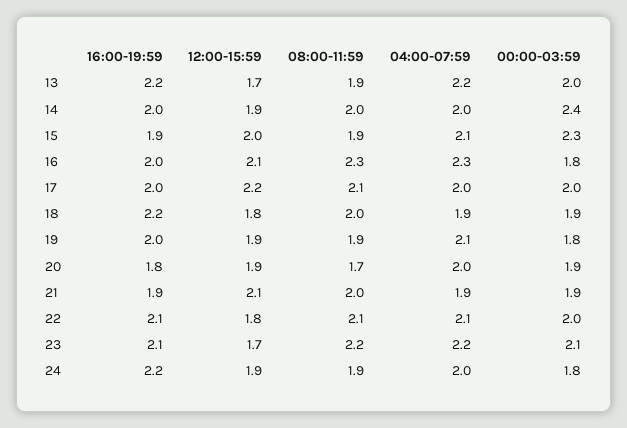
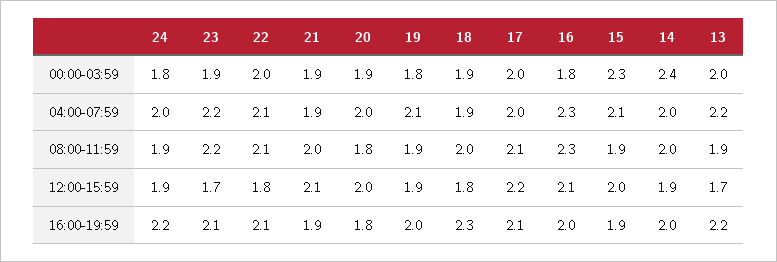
16:00-19:59, 17: 2 -> 2.1
16:00-19:59, 18: 2.2 -> 2.3
12:00-15:59, 20: 1.9 -> 2
08:00-11:59, 20: 1.7 -> 1.8
00:00-03:59, 23: 2.1 -> 1.9

